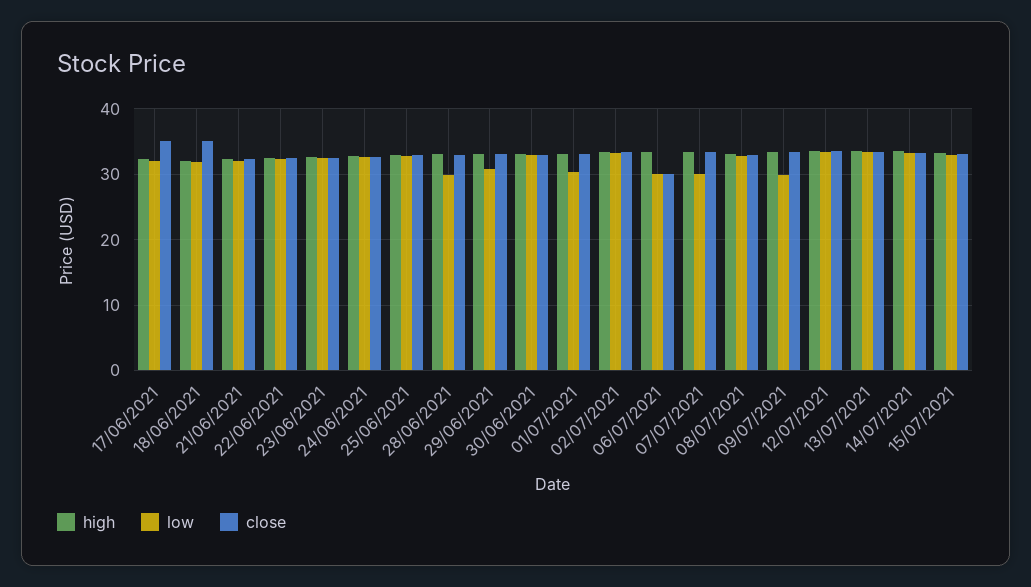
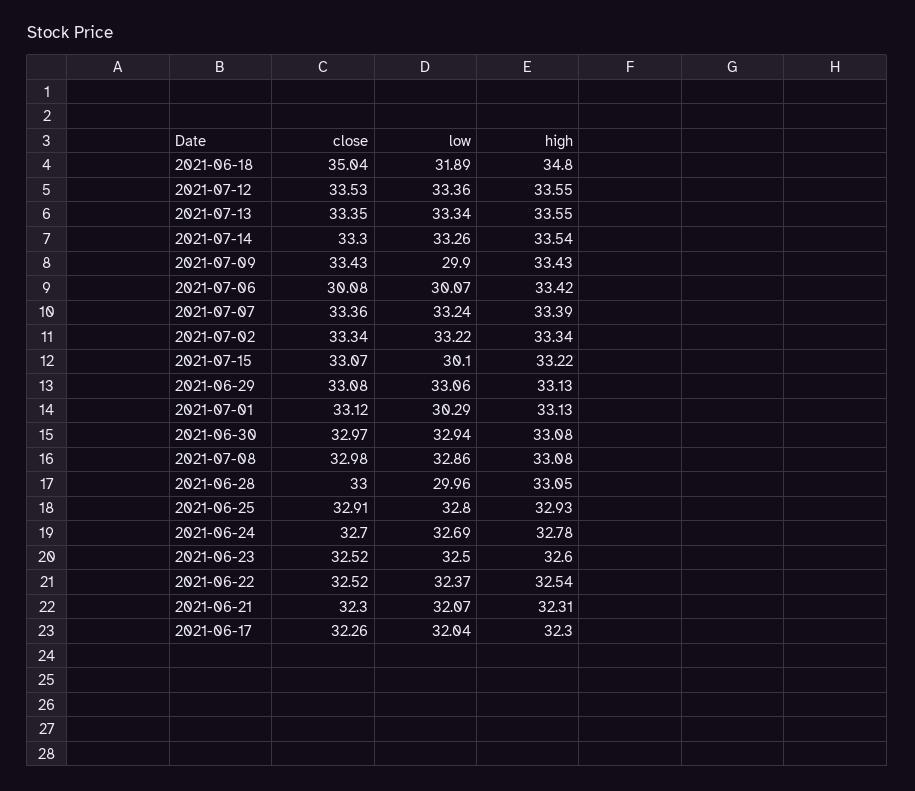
close, 17/06/2021: 35 -> 32.26
high, 18/06/2021: 32 -> 34.8
low, 29/06/2021: 31 -> 33.06
low, 07/07/2021: 30 -> 33.24
low, 15/07/2021: 33 -> 30.1

